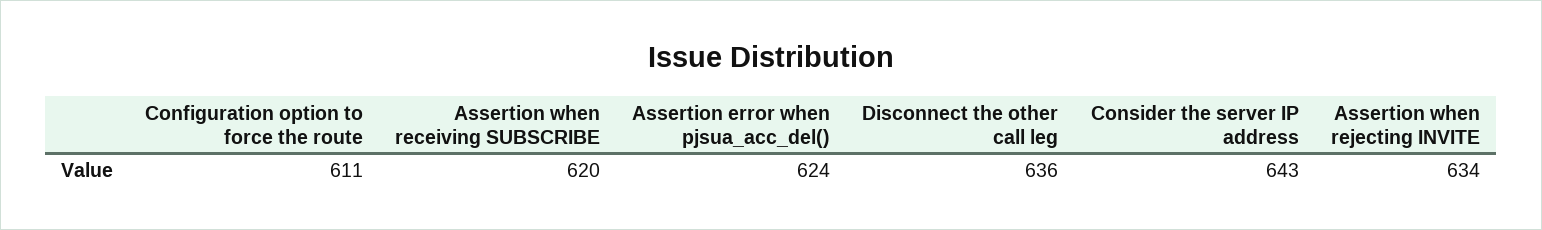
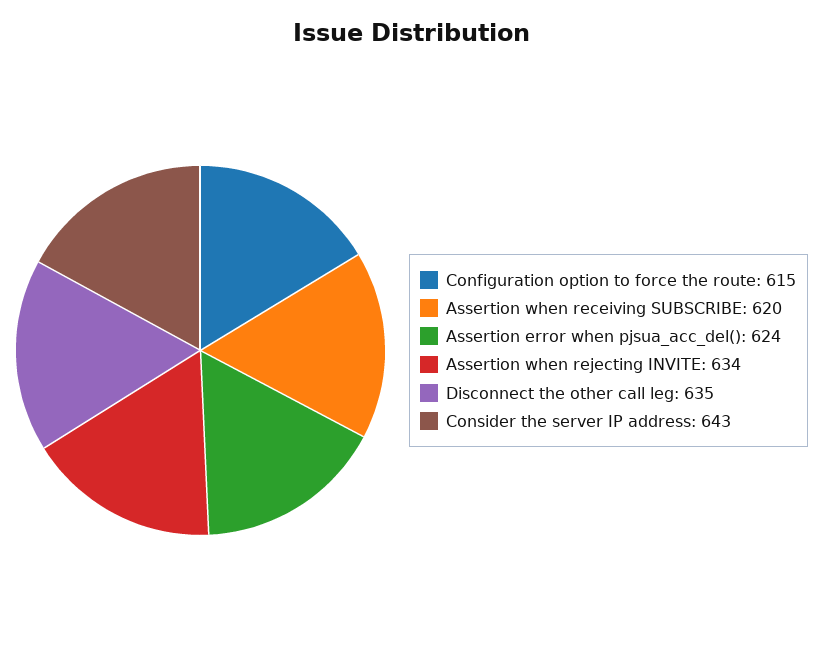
Configuration option to force the route: 611 -> 615
Disconnect the other call leg: 636 -> 635

